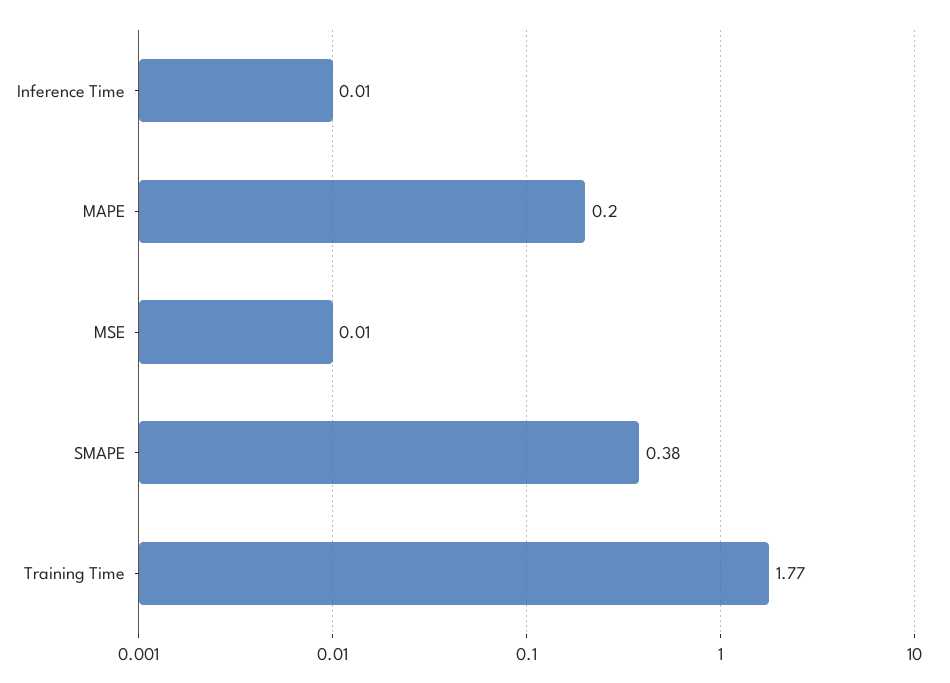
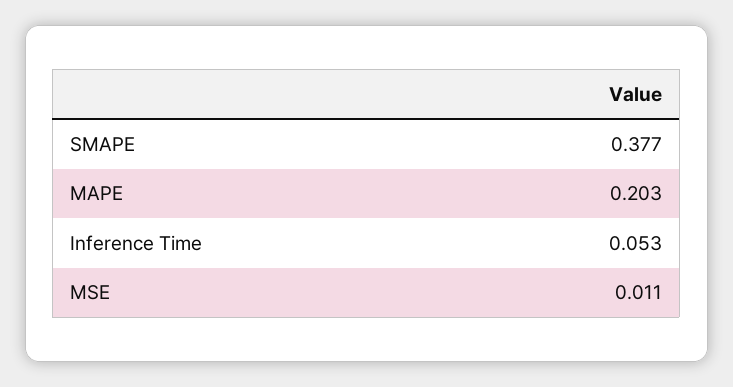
Inference Time: 0.01 -> 0.053
Training Time: 1.77 -> none

